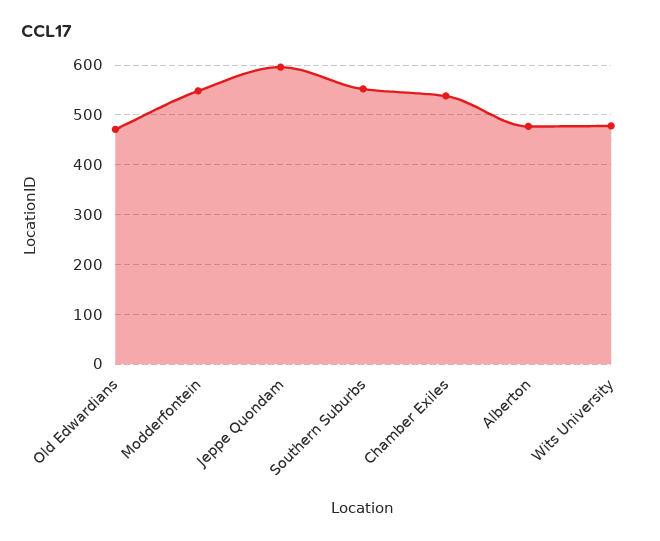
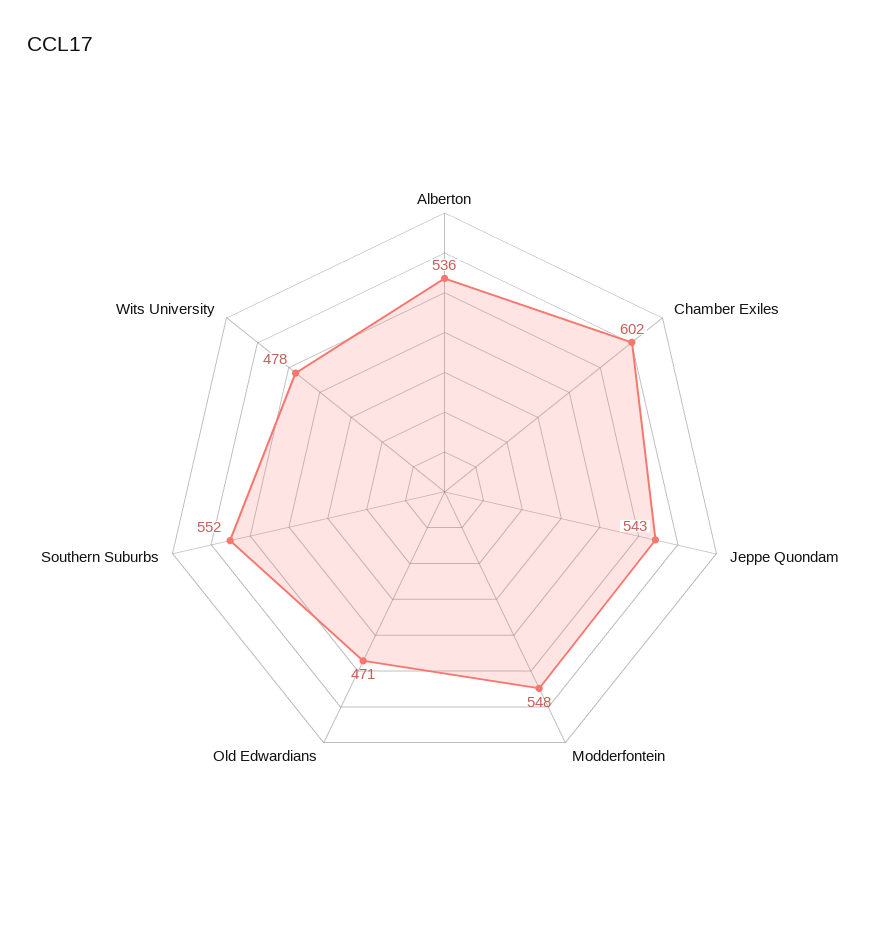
Jeppe Quondam: 600 -> 543
Chamber Exiles: 540 -> 602
Alberton: 480 -> 536

